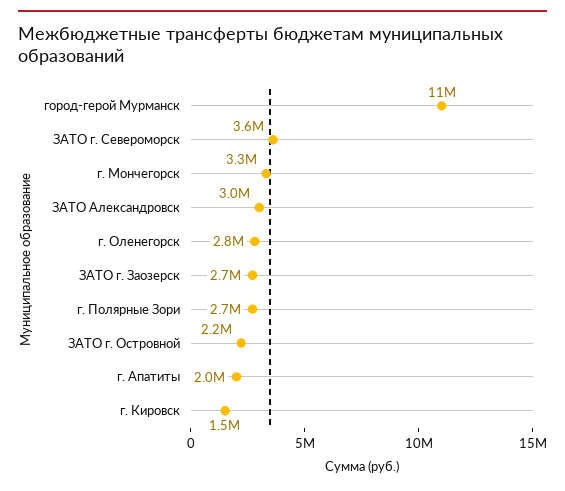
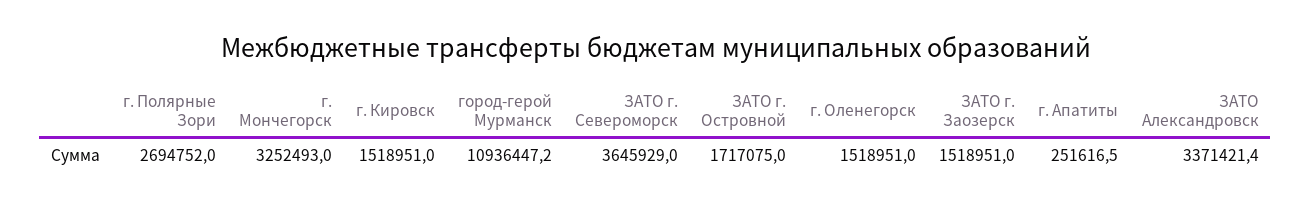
ЗАТО Александровск: 3000000 -> 3371421.4
г. Оленегорск: 2800000 -> 1518951
ЗАТО г. Заозерск: 2700000 -> 1518951
ЗАТО г. Островной: 2200000 -> 1717075
г. Апатиты: 2000000 -> 251616.5

